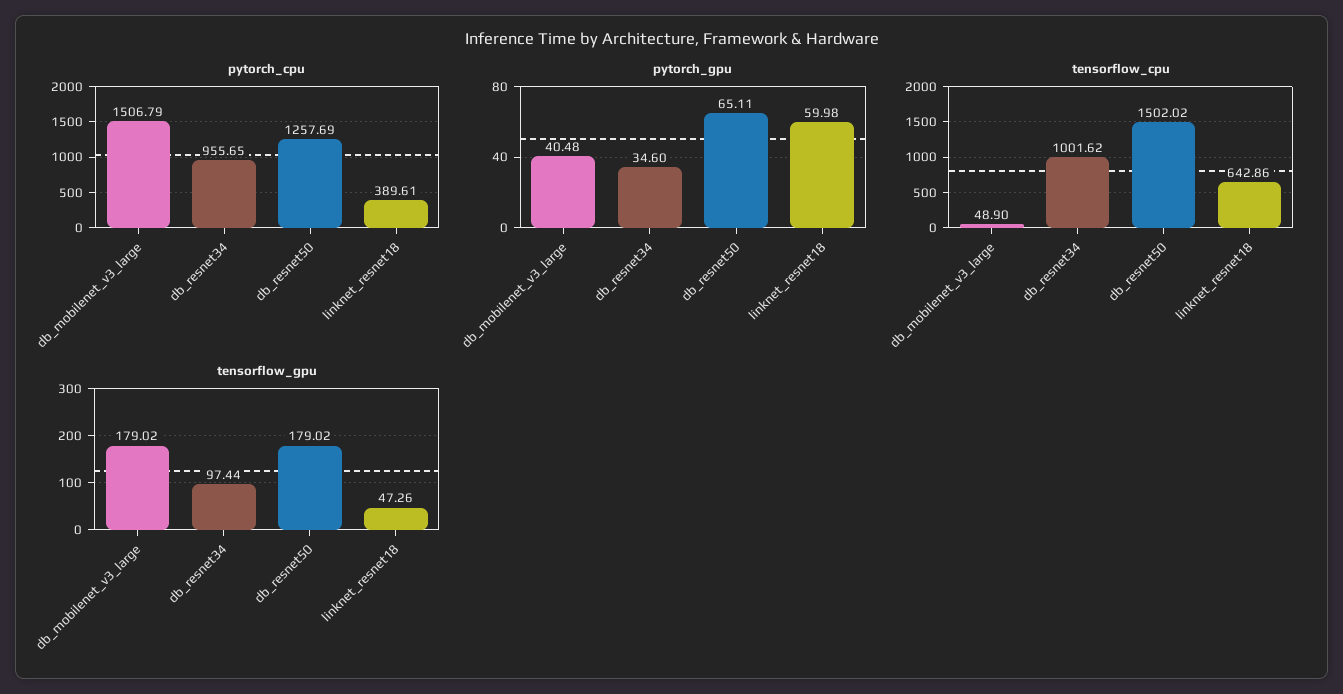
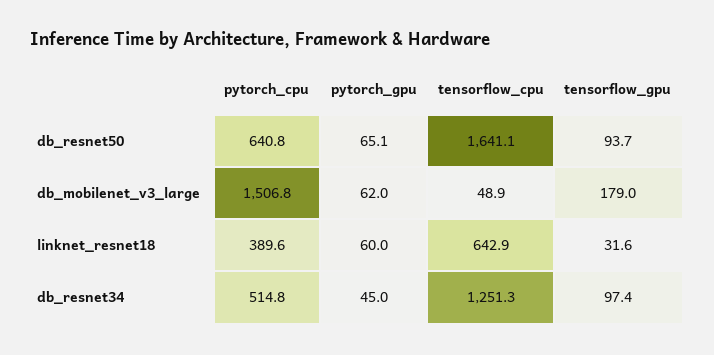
pytorch_cpu, db_resnet34: 955.65 -> 514.8
pytorch_cpu, db_resnet50: 1257.69 -> 640.8
pytorch_gpu, db_mobilenet_v3_large: 40.48 -> 62
pytorch_gpu, db_resnet34: 34.6 -> 45
tensorflow_cpu, db_resnet34: 1001.62 -> 1251.3
tensorflow_cpu, db_resnet50: 1502.02 -> 1641.1
tensorflow_gpu, db_resnet50: 179.02 -> 93.7
tensorflow_gpu, linknet_resnet18: 47.26 -> 31.6

